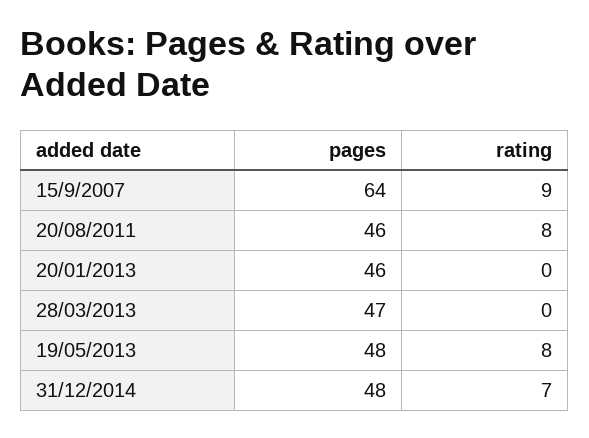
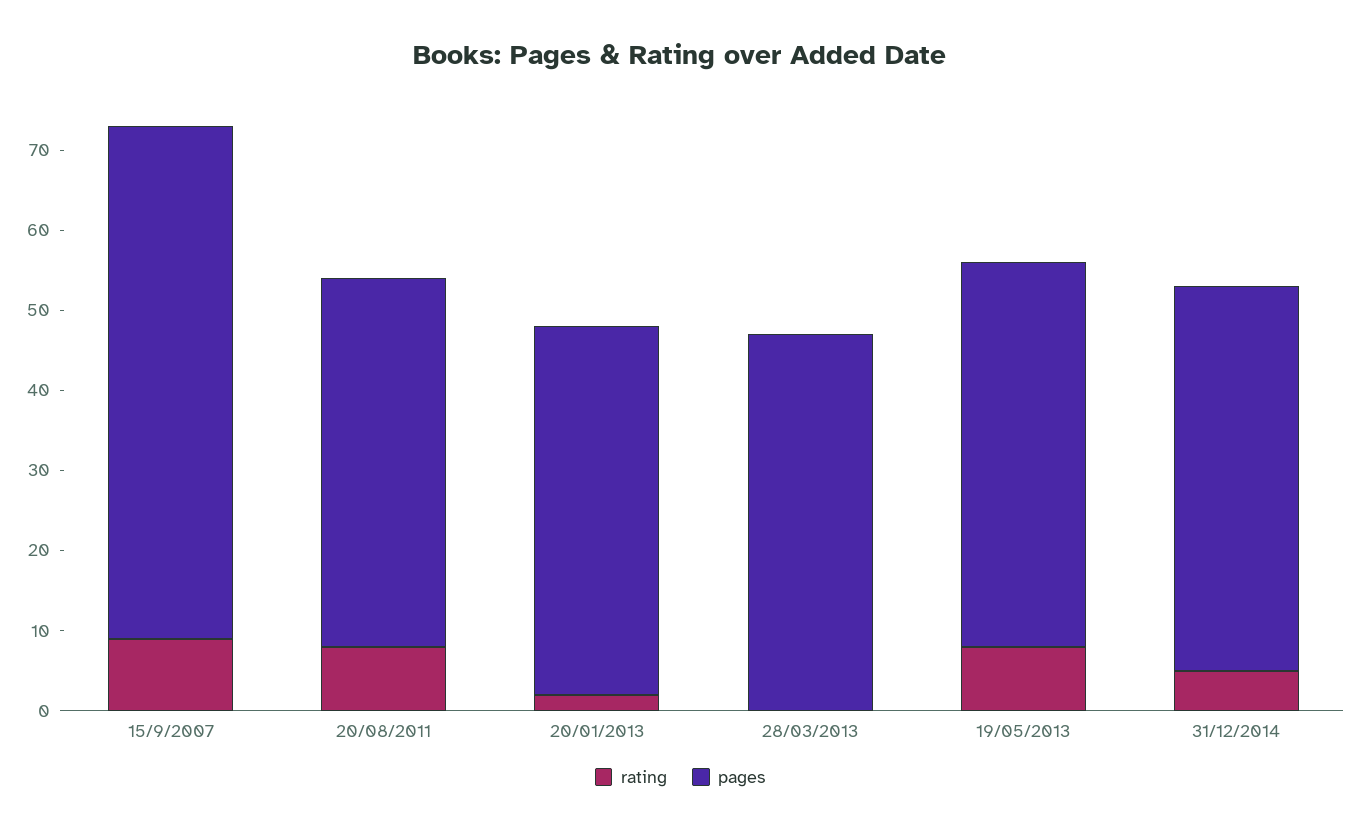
rating, 20/01/2013: 0 -> 2
rating, 31/12/2014: 7 -> 5

